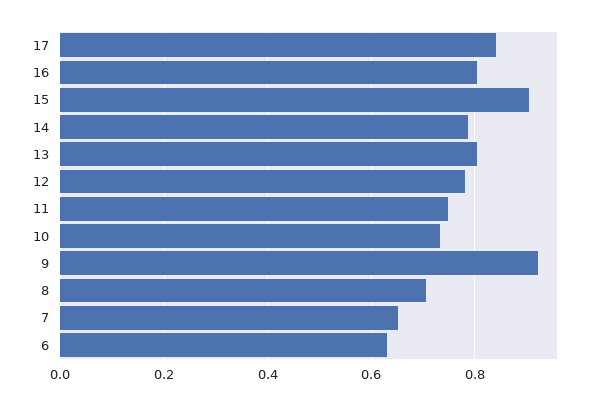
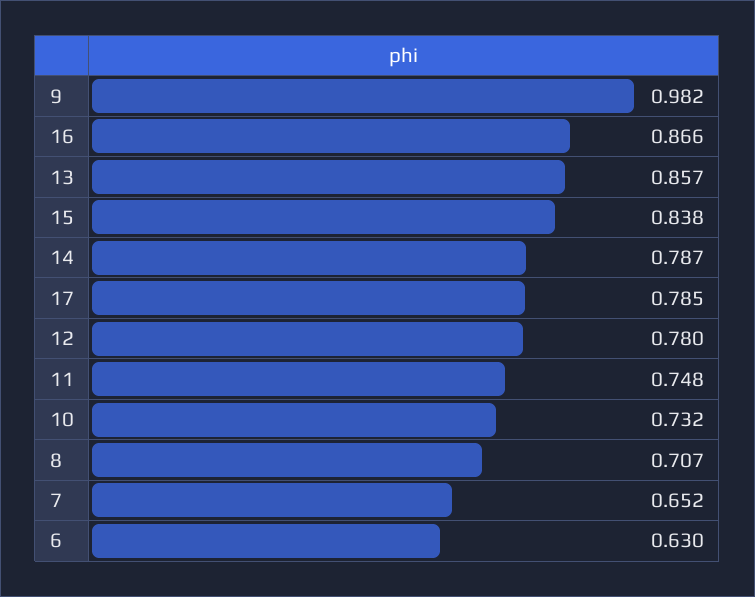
17: 0.84 -> 0.785
16: 0.8 -> 0.866
15: 0.9 -> 0.838
13: 0.8 -> 0.857
9: 0.92 -> 0.982

